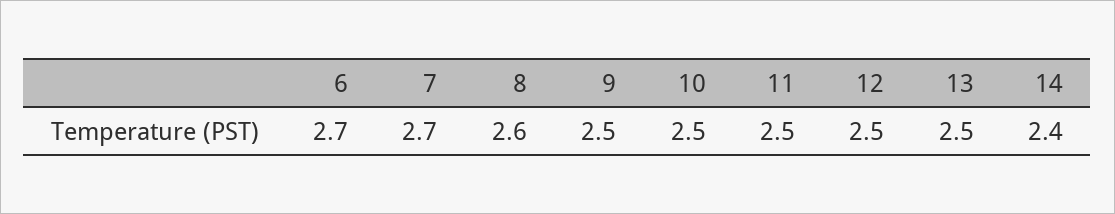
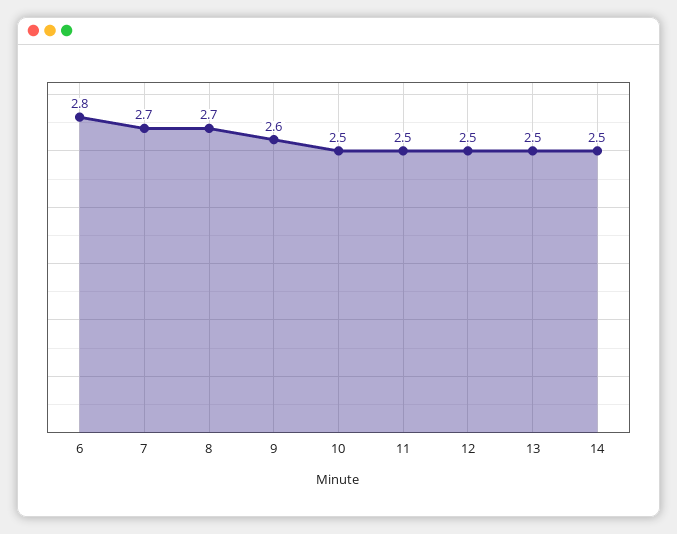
6: 2.7 -> 2.8
8: 2.6 -> 2.7
9: 2.5 -> 2.6
14: 2.4 -> 2.5

